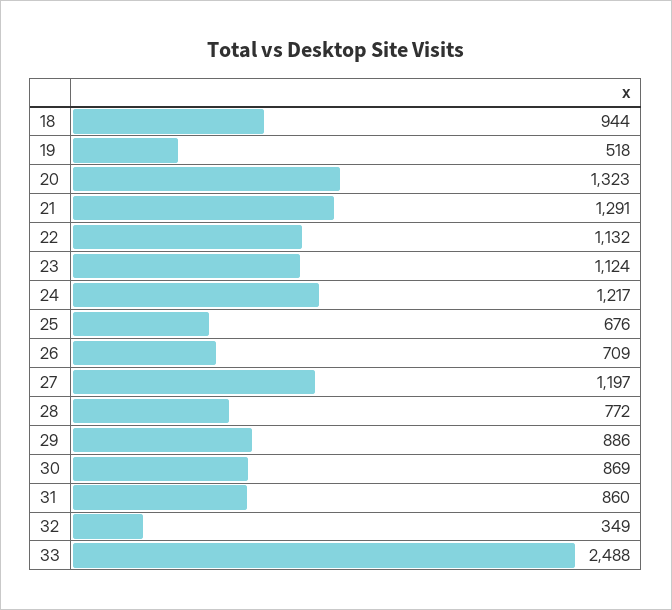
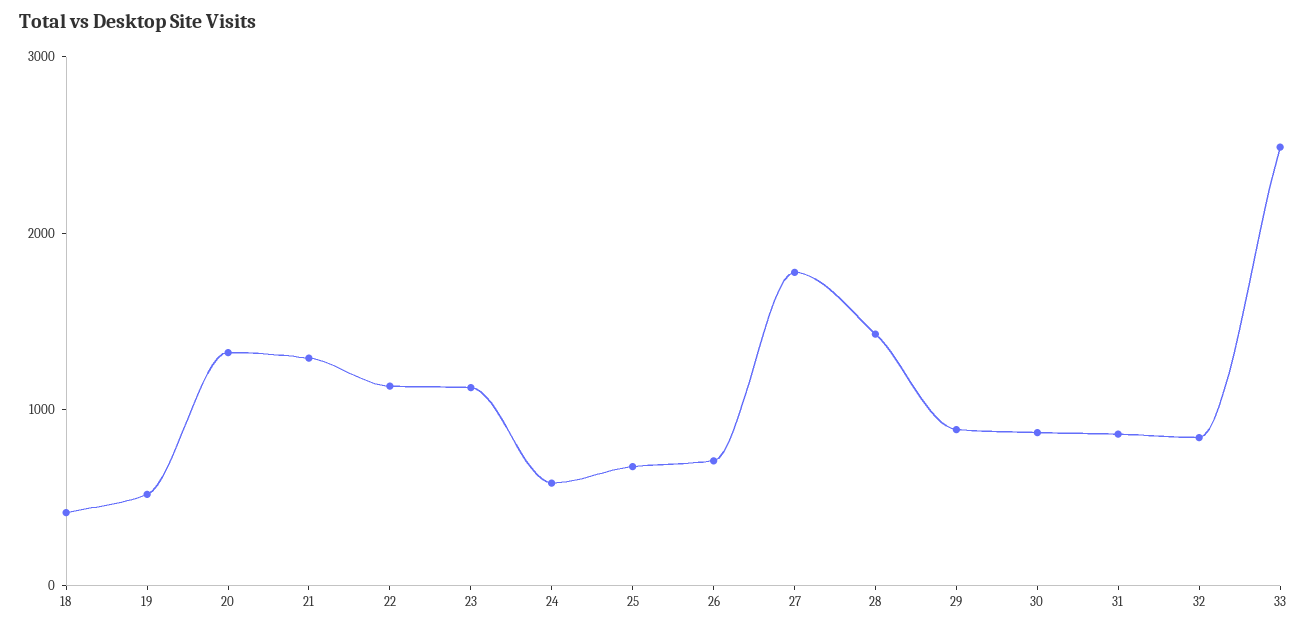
18: 944 -> 400
24: 1217 -> 600
27: 1197 -> 1800
28: 772 -> 1400
32: 349 -> 800

